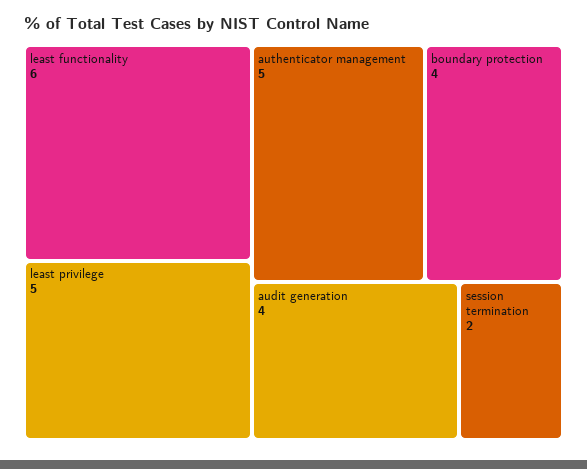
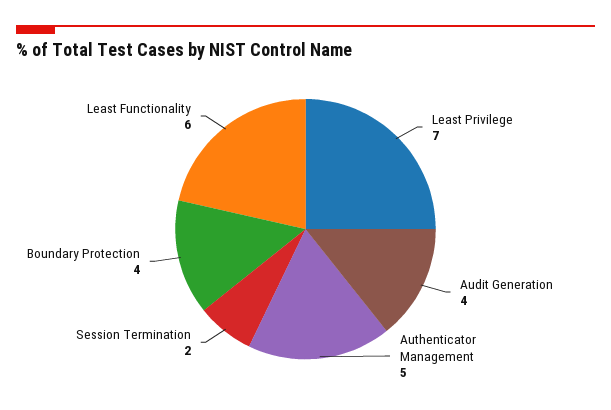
least privilege: 5 -> 7

